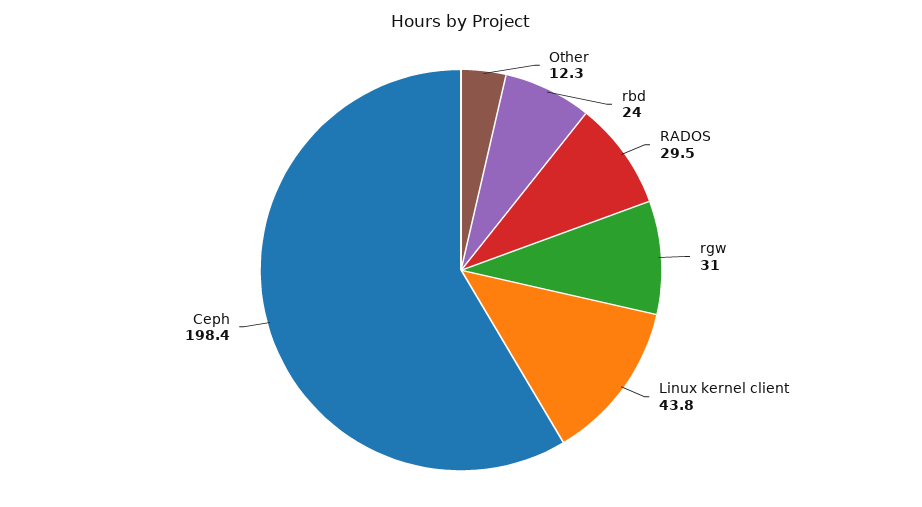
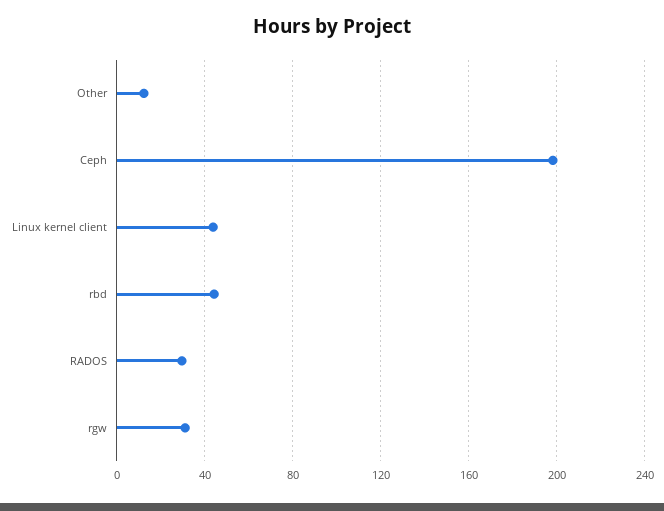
rbd: 24 -> 45

